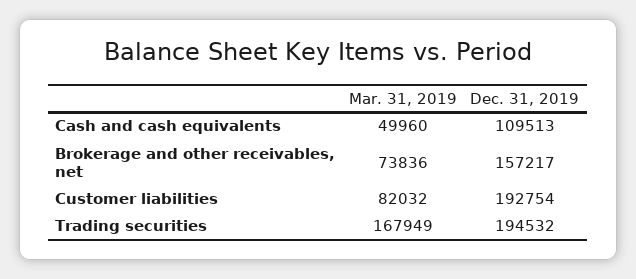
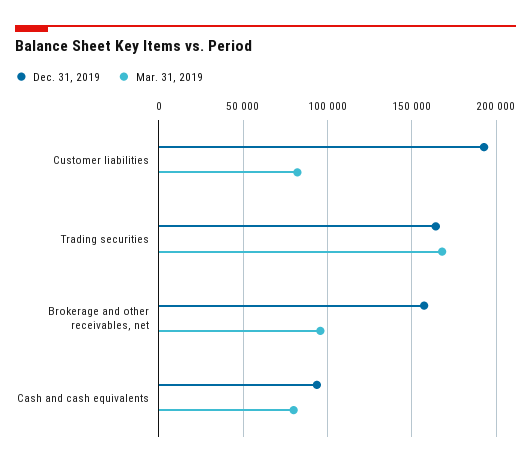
Mar. 31, 2019, Cash and cash equivalents: 49960 -> 80000
Dec. 31, 2019, Cash and cash equivalents: 109513 -> 95000
Mar. 31, 2019, Brokerage and other receivables, net: 73836 -> 95000
Dec. 31, 2019, Trading securities: 194532 -> 165000

